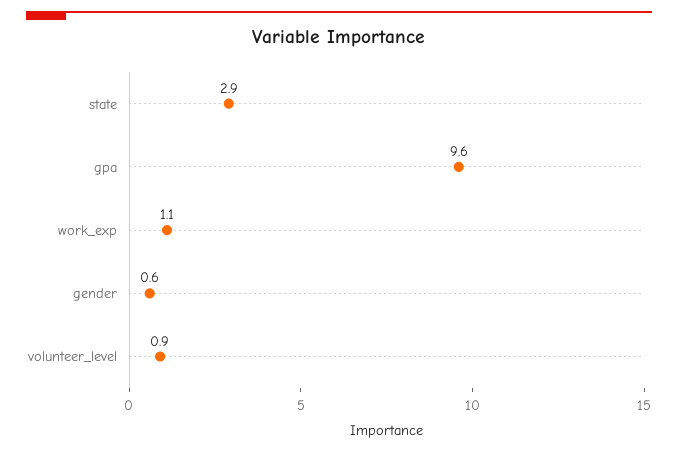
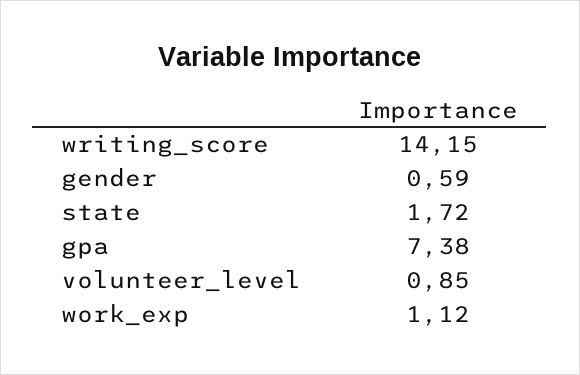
state: 2.9 -> 1.72
gpa: 9.6 -> 7.38
writing_score: none -> 14.15

